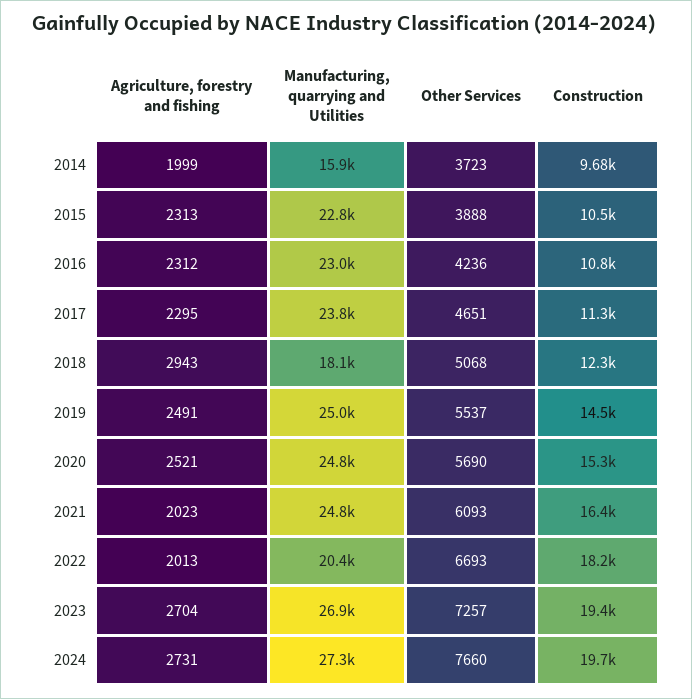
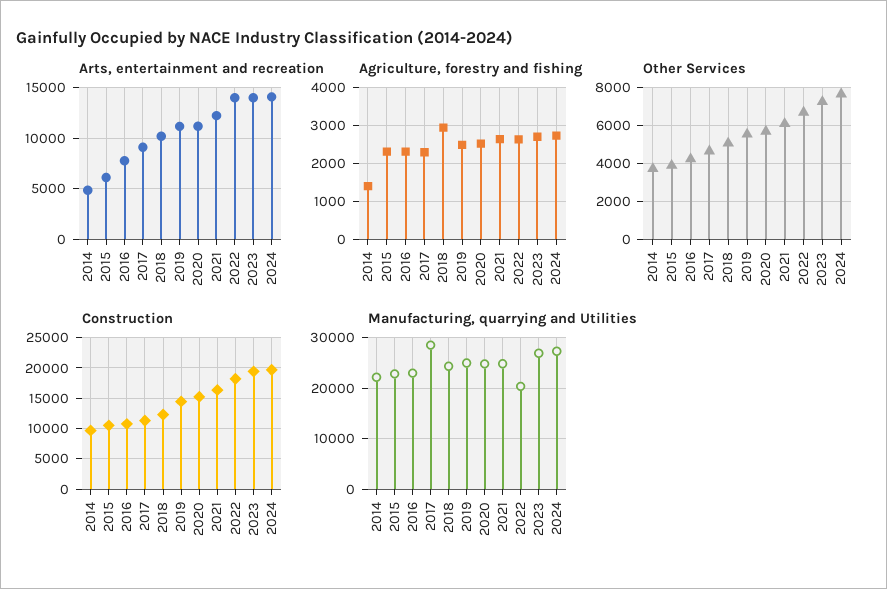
Agriculture, forestry and fishing, 2014: 1999 -> 1400
Manufacturing, quarrying and Utilities, 2014: 15900 -> 22000
Manufacturing, quarrying and Utilities, 2017: 23800 -> 28000
Manufacturing, quarrying and Utilities, 2018: 18100 -> 24000
Agriculture, forestry and fishing, 2021: 2023 -> 2600
Agriculture, forestry and fishing, 2022: 2013 -> 2600
Arts, entertainment and recreation, 2014: none -> 5000
Arts, entertainment and recreation, 2015: none -> 6000
Arts, entertainment and recreation, 2016: none -> 8000
Arts, entertainment and recreation, 2017: none -> 9000
Arts, entertainment and recreation, 2018: none -> 10000
Arts, entertainment and recreation, 2019: none -> 11000
Arts, entertainment and recreation, 2020: none -> 11000
Arts, entertainment and recreation, 2021: none -> 12000
Arts, entertainment and recreation, 2022: none -> 14000
Arts, entertainment and recreation, 2023: none -> 14000
Arts, entertainment and recreation, 2024: none -> 14000

